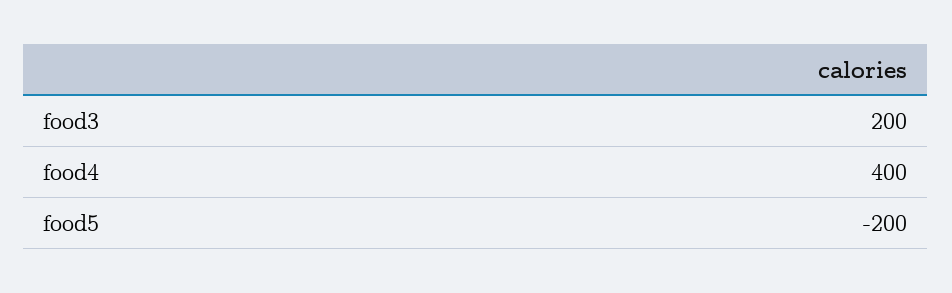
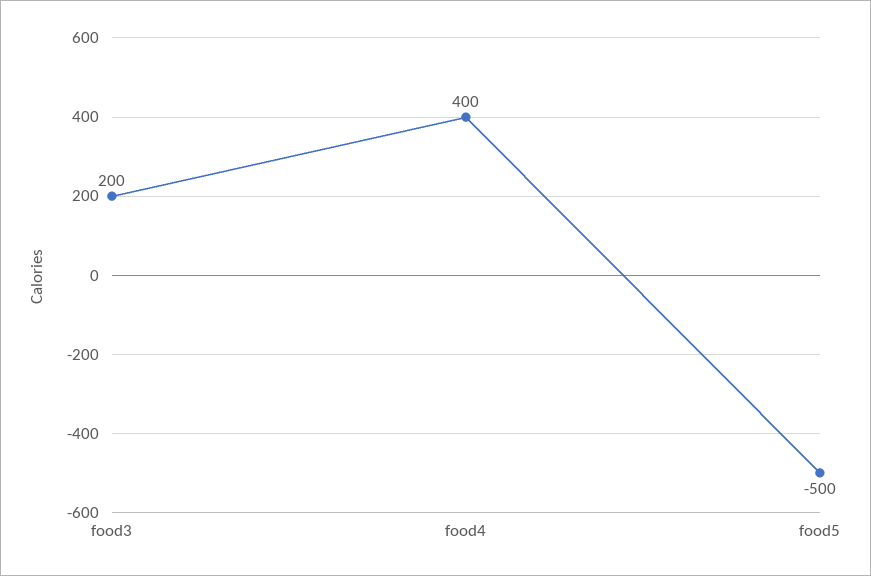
food5: -200 -> -500

